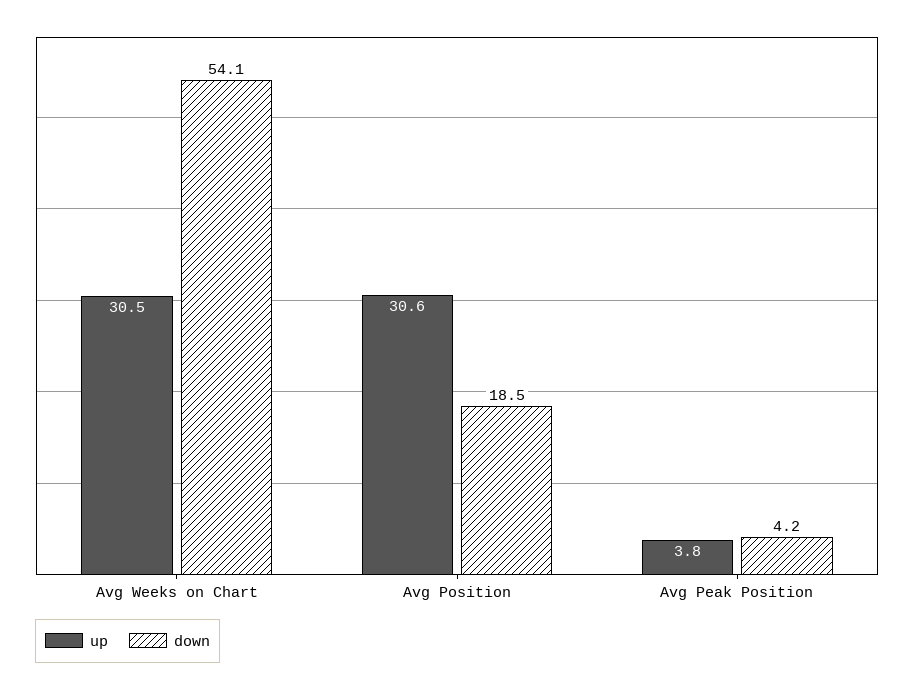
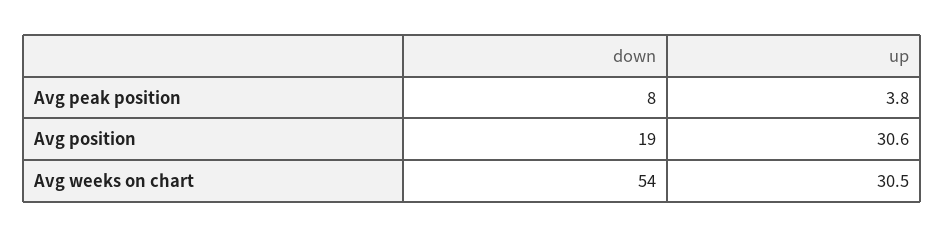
down, Avg Peak Position: 4.2 -> 8

